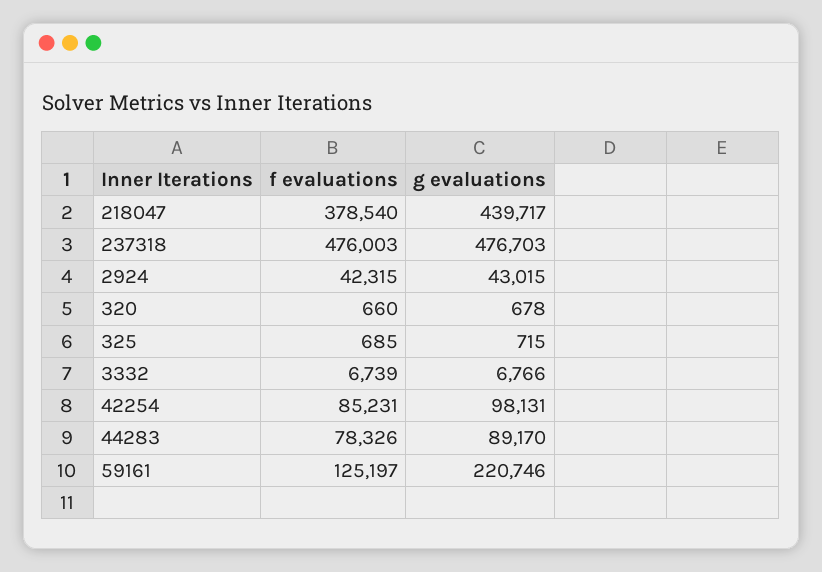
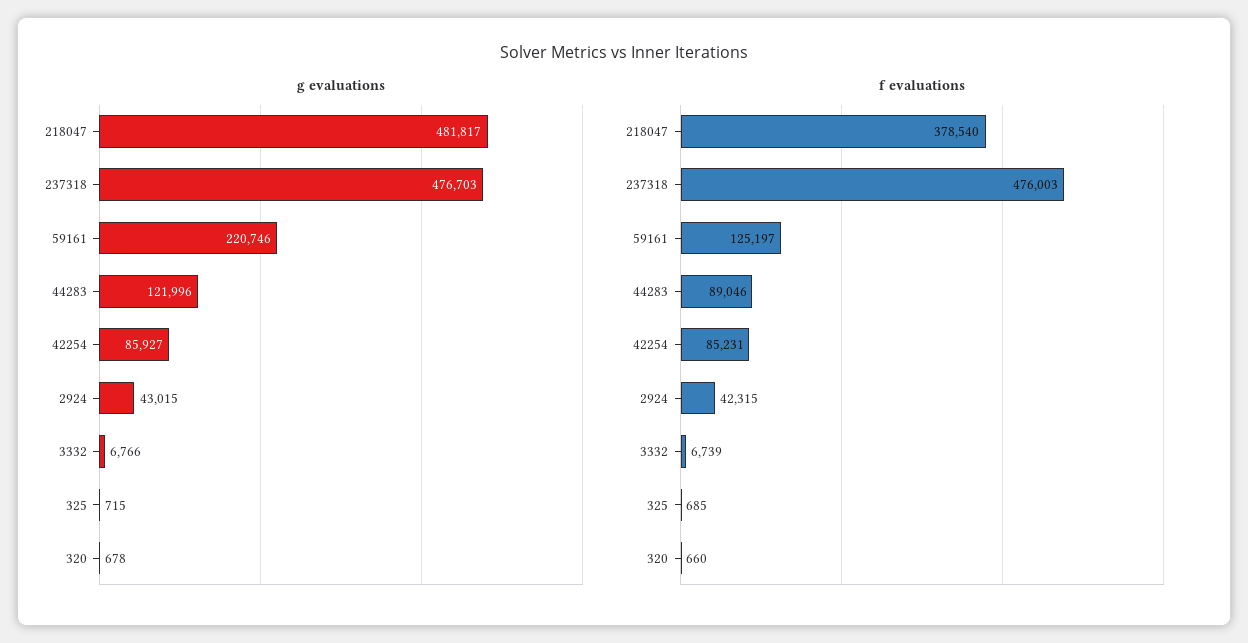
g evaluations, 218047: 439717 -> 481817
g evaluations, 42254: 98131 -> 85927
f evaluations, 44283: 78326 -> 89046
g evaluations, 44283: 89170 -> 121996

